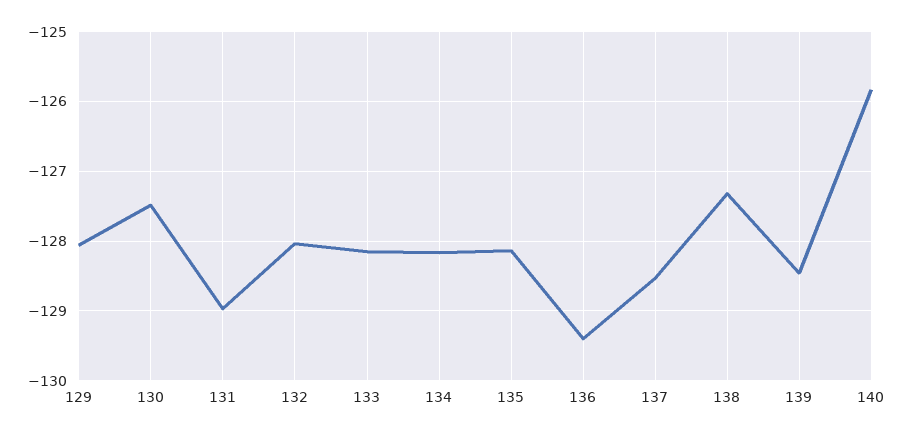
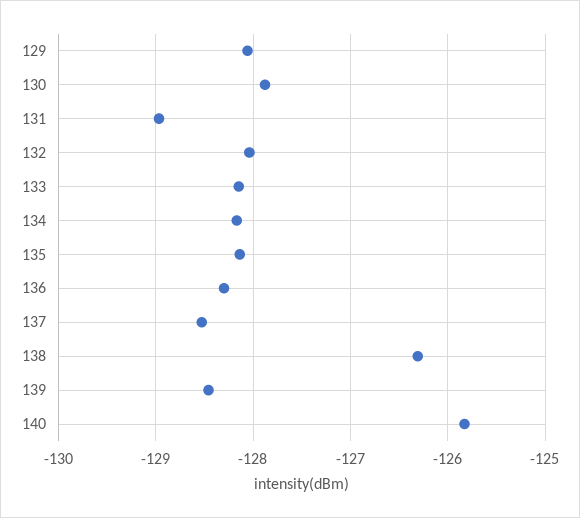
130: -127.5 -> -127.9
136: -129.4 -> -128.3
138: -127.3 -> -126.3

